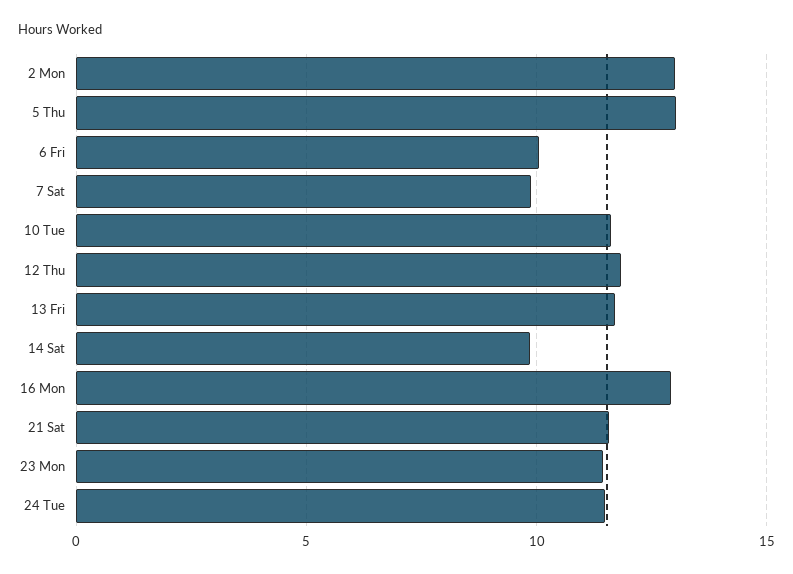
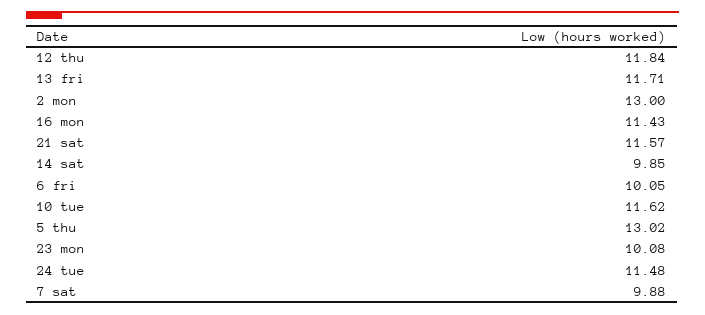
16 Mon: 13 -> 11.43
23 Mon: 11.5 -> 10.08

